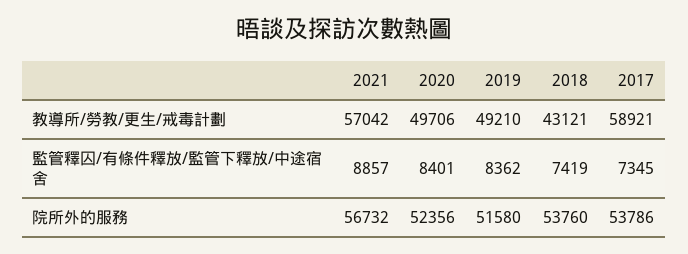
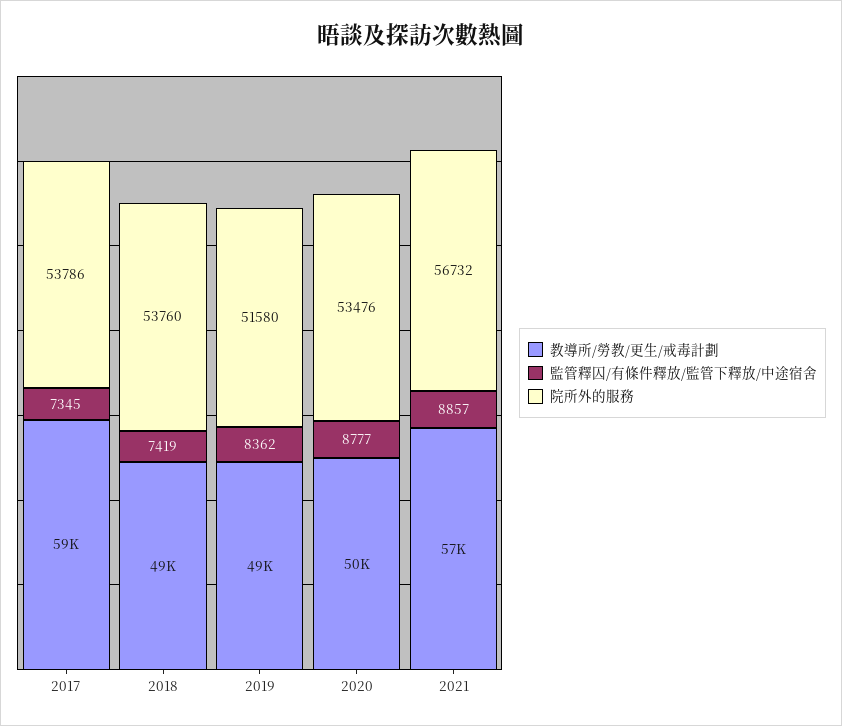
教導所/勞教/更生/戒毒計劃, 2018: 43121 -> 49000
監管釋囚/有條件釋放/監管下釋放/中途宿舍, 2020: 8401 -> 8777
院所外的服務, 2020: 52356 -> 53476

